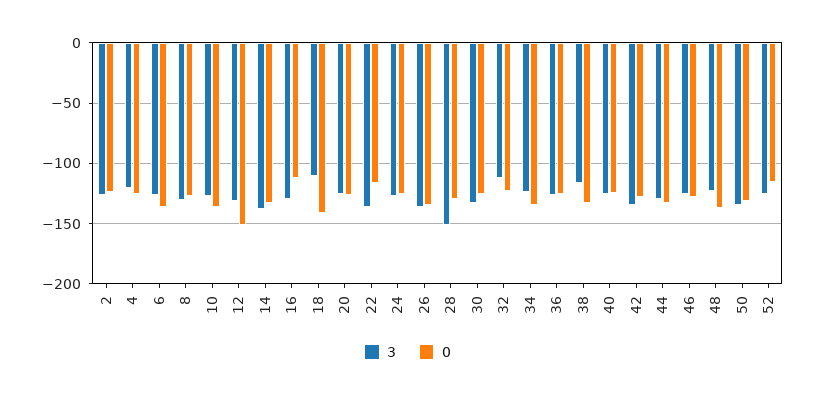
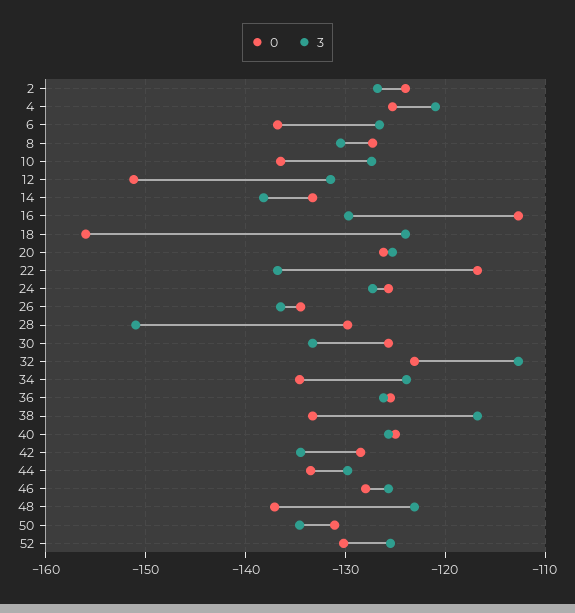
3, 18: -110 -> -124
0, 18: -140 -> -156
0, 52: -115 -> -130

